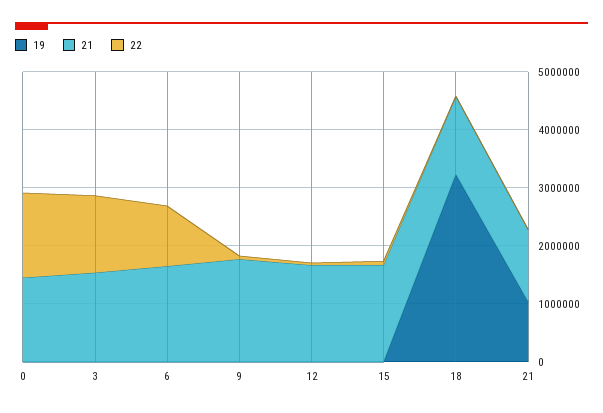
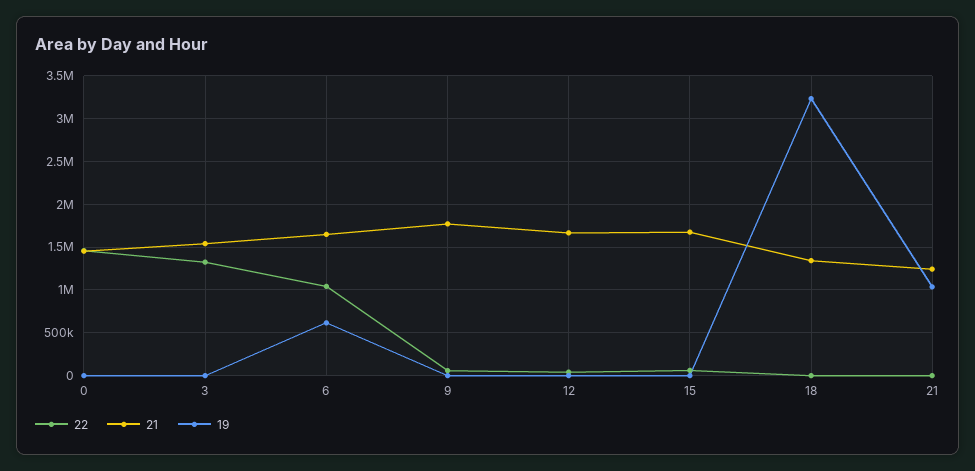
19, 6: 0 -> 600000

